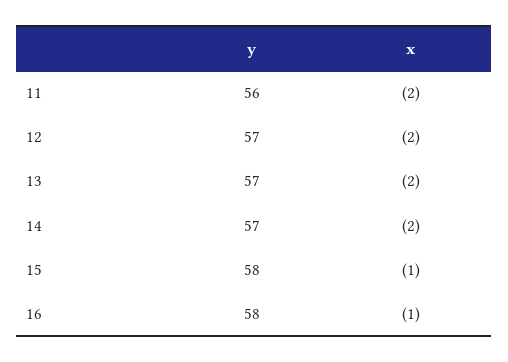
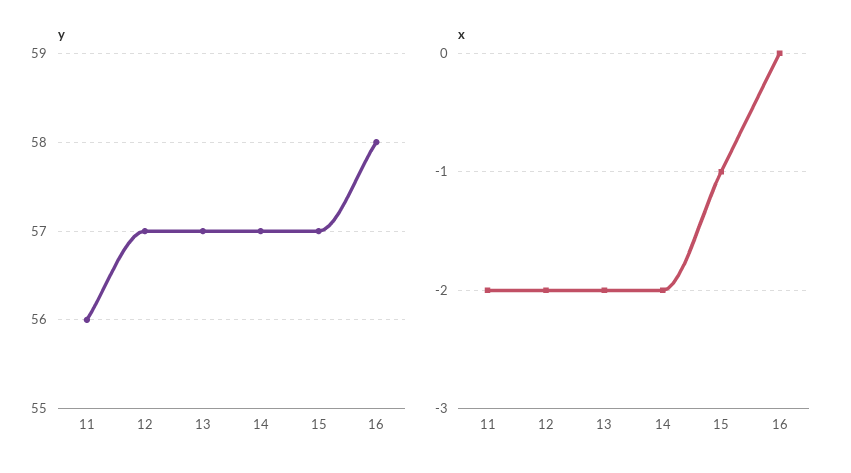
y, 15: 58 -> 57
x, 16: -1 -> 0

